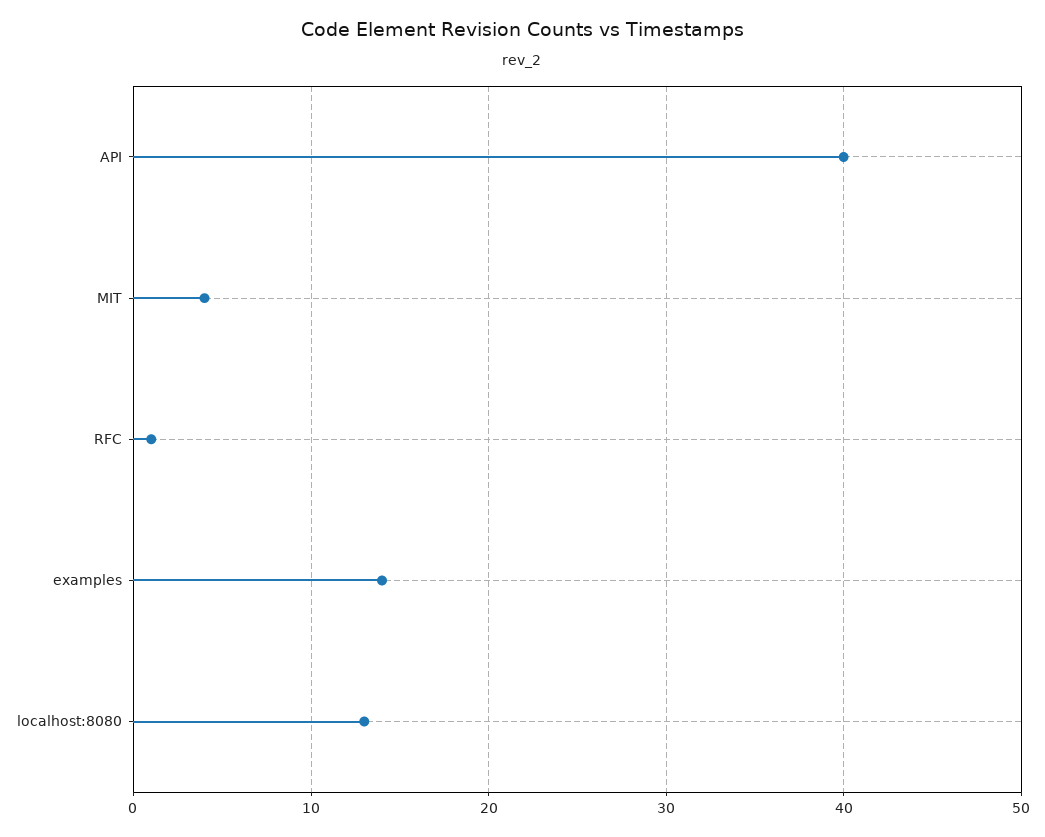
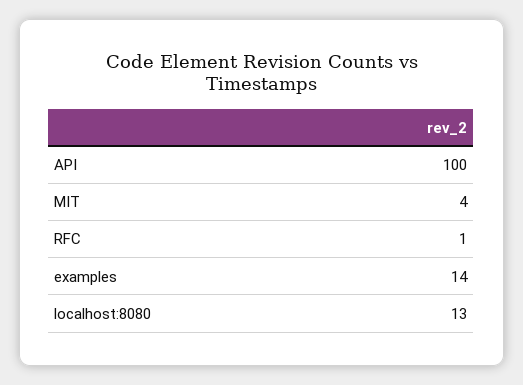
API: 40 -> 100

